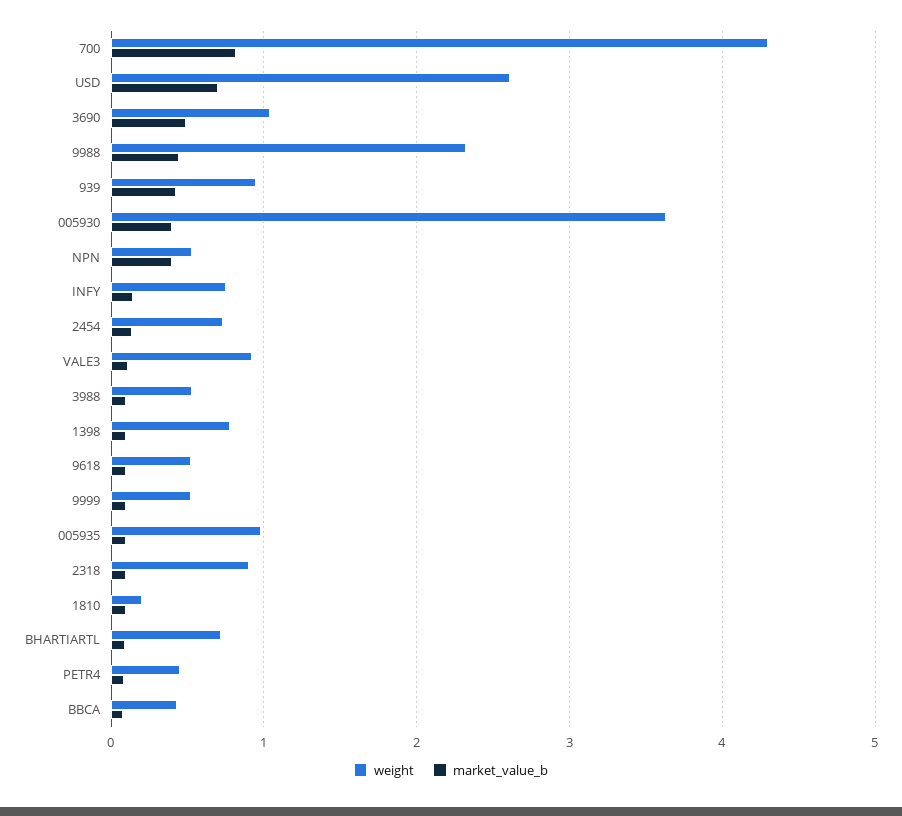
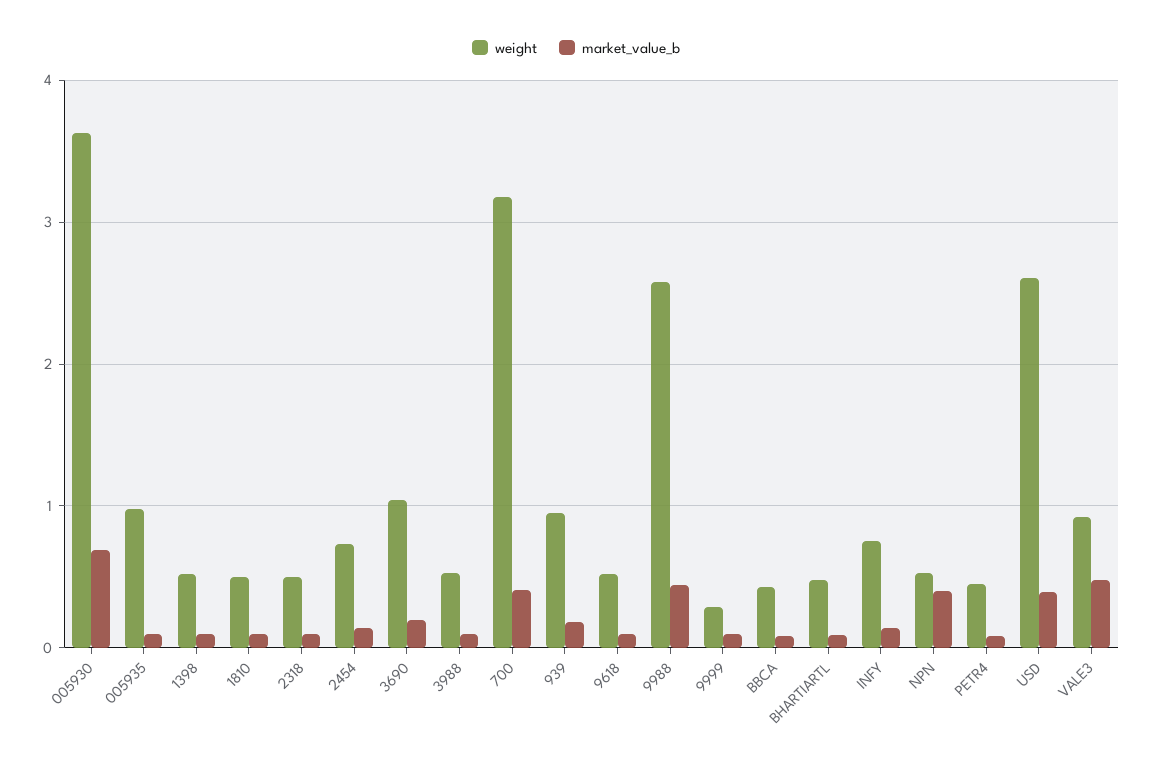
weight, 700: 4.3 -> 3.2
market_value_b, 700: 0.8 -> 0.4
market_value_b, USD: 0.7 -> 0.4
market_value_b, 3690: 0.5 -> 0.2
weight, 9988: 2.3 -> 2.6
market_value_b, 939: 0.4 -> 0.2
market_value_b, 005930: 0.4 -> 0.7
market_value_b, VALE3: 0.1 -> 0.5
weight, 1398: 0.8 -> 0.5
weight, 9999: 0.5 -> 0.3
weight, 2318: 0.9 -> 0.5
weight, 1810: 0.2 -> 0.5
weight, BHARTIARTL: 0.7 -> 0.5

